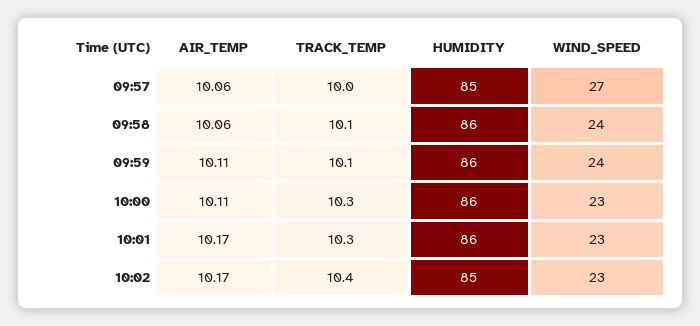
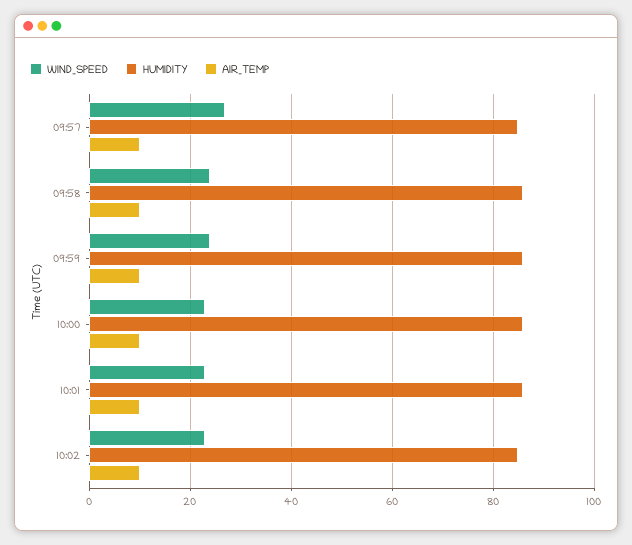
TRACK_TEMP, 09:57: 10 -> none
TRACK_TEMP, 09:58: 10.1 -> none
TRACK_TEMP, 09:59: 10.1 -> none
TRACK_TEMP, 10:00: 10.3 -> none
TRACK_TEMP, 10:01: 10.3 -> none
TRACK_TEMP, 10:02: 10.4 -> none

